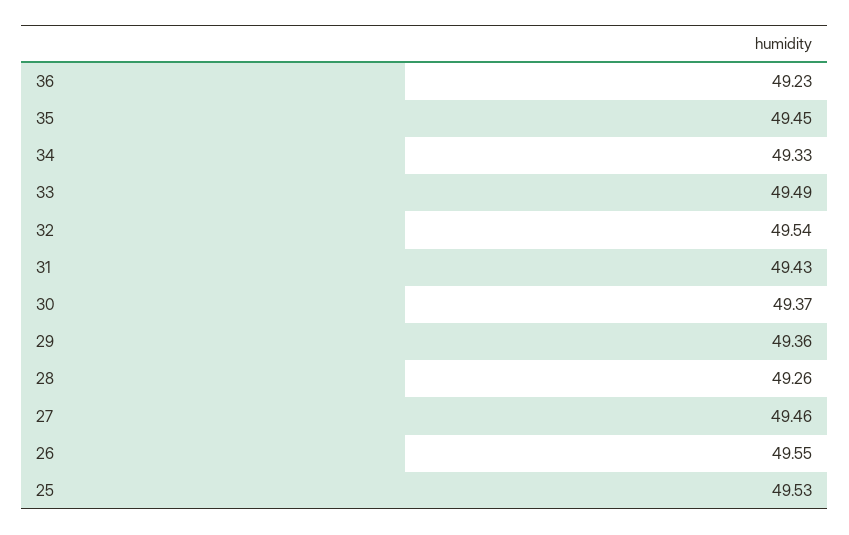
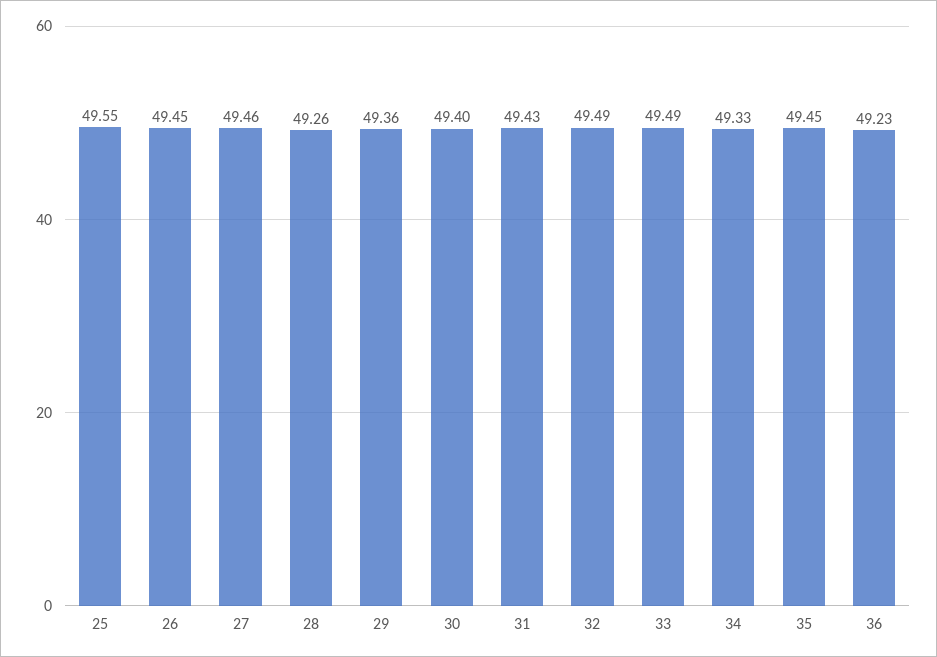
32: 49.54 -> 49.49
30: 49.37 -> 49.4
26: 49.55 -> 49.45
25: 49.53 -> 49.55

